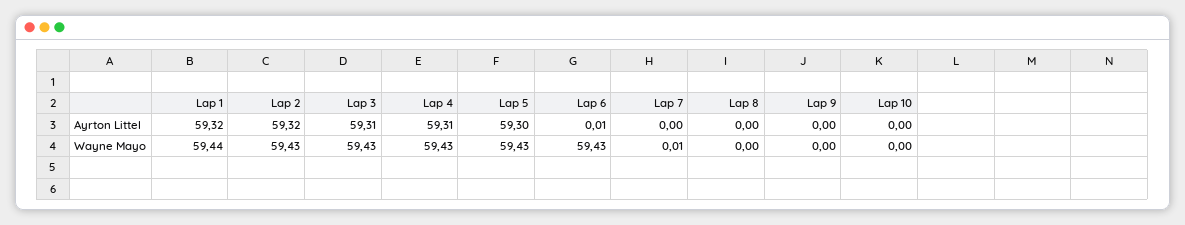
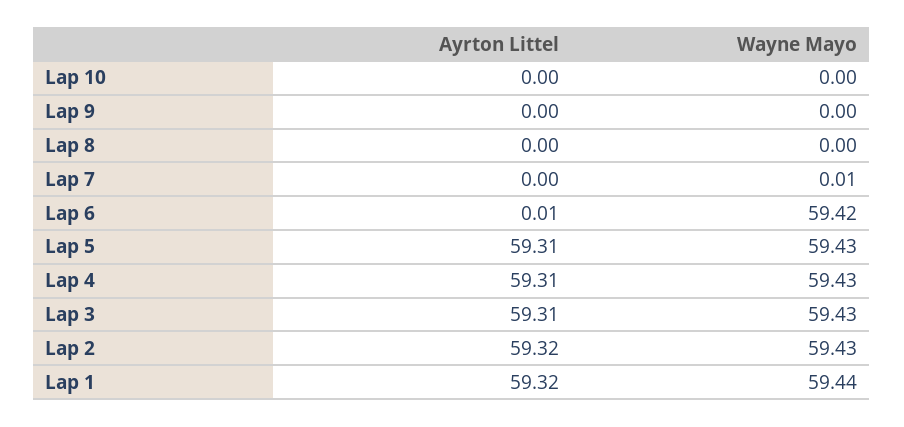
Lap 5, Ayrton Littel: 59.3 -> 59.31
Lap 6, Wayne Mayo: 59.43 -> 59.42

